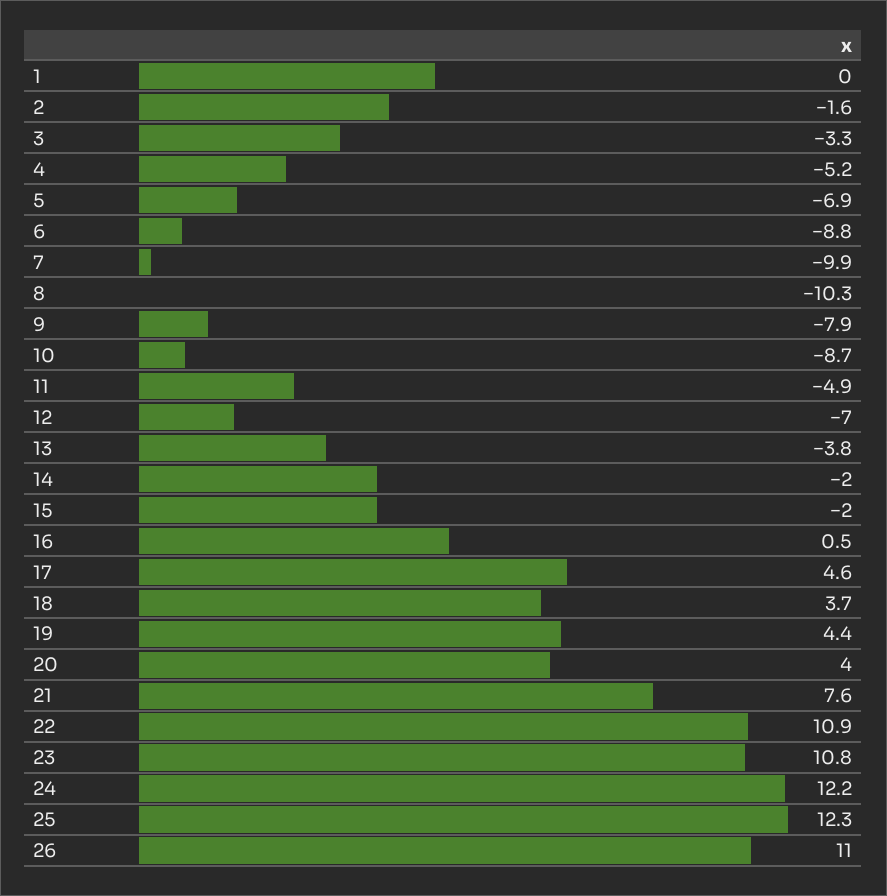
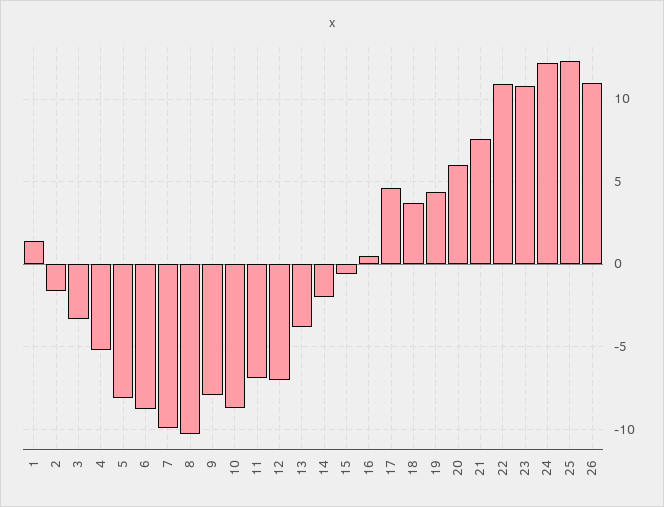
1: 0 -> 1.5
5: -6.9 -> -8
11: -4.9 -> -7
15: -2 -> -0.5
20: 4 -> 6

